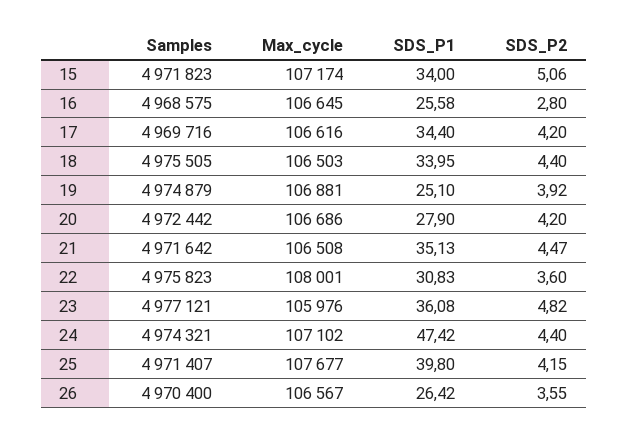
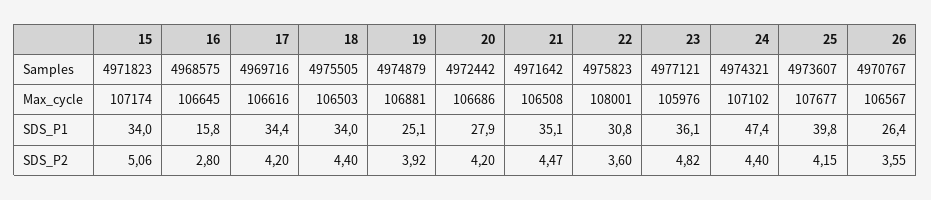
SDS_P1, 16: 25.58 -> 15.8
Samples, 25: 4971407 -> 4973607
Samples, 26: 4970400 -> 4970767

